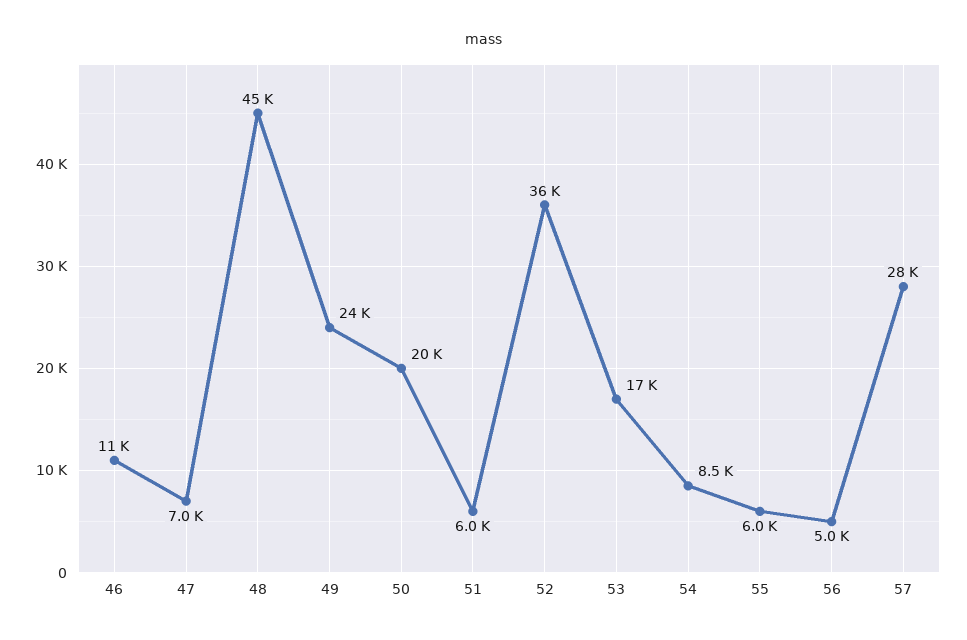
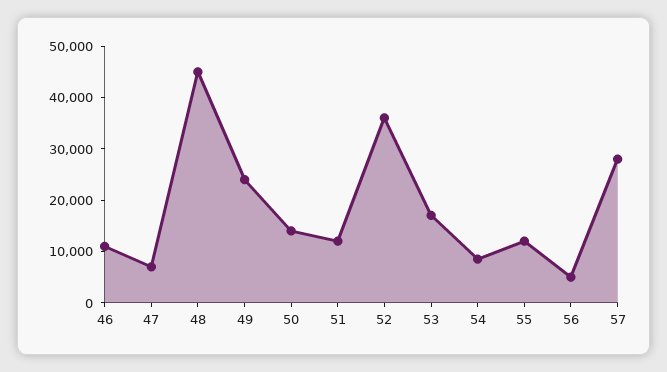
50: 20000 -> 14000
51: 6000 -> 12000
55: 6000 -> 12000

